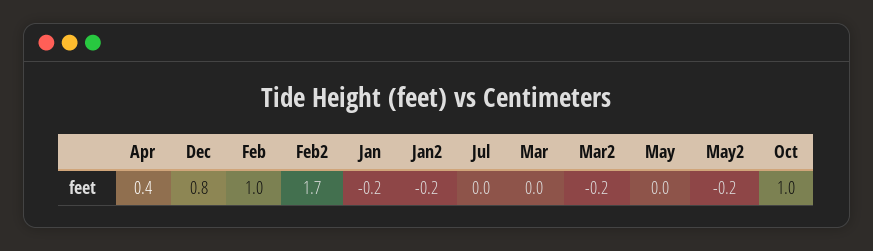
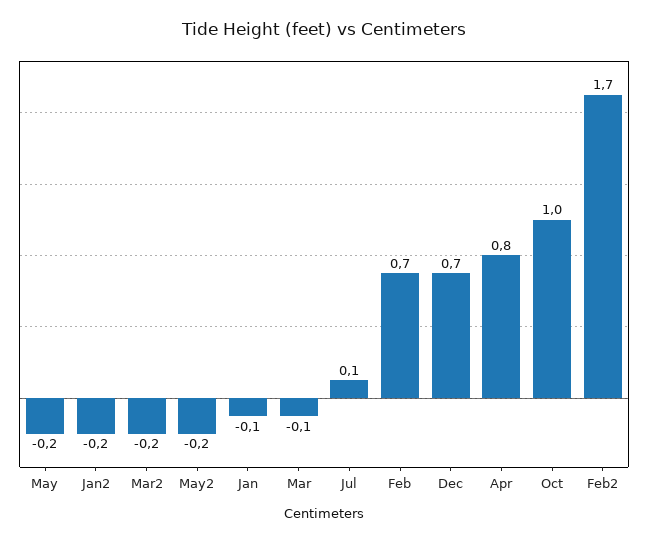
Apr: 0.4 -> 0.8
Dec: 0.8 -> 0.7
Feb: 1 -> 0.7
Jan: -0.2 -> -0.1
Jul: 0 -> 0.1
Mar: 0 -> -0.1
May: 0 -> -0.2

